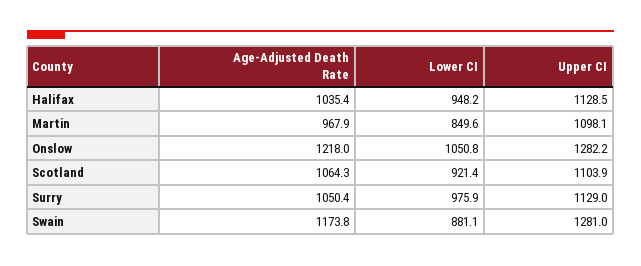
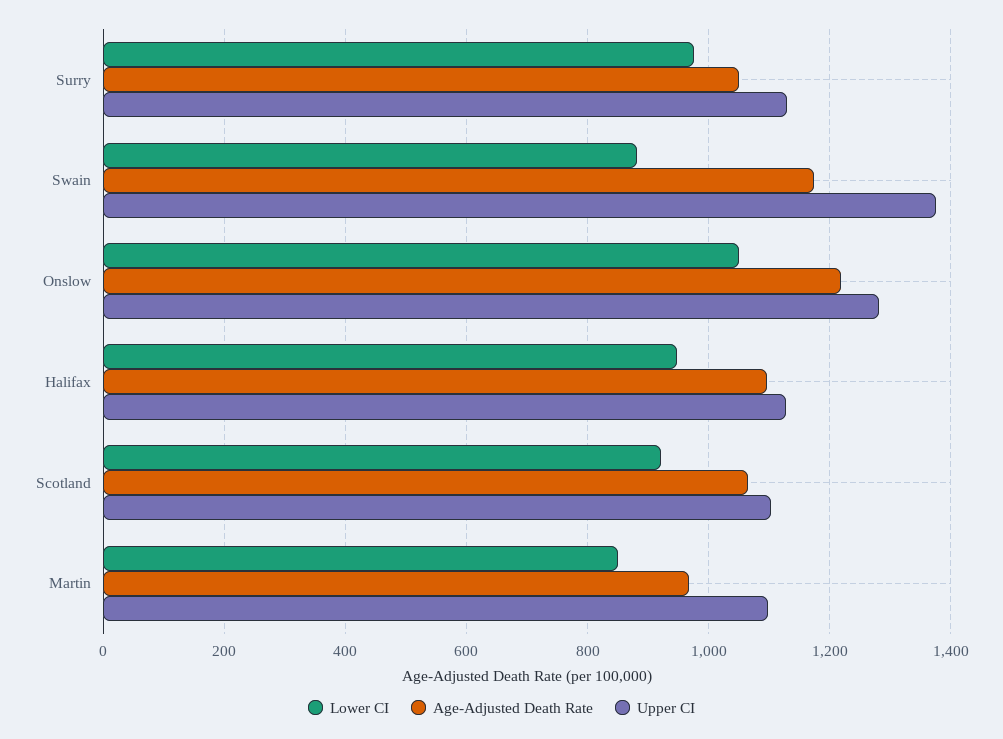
Age-Adjusted Death Rate, Halifax: 1035.4 -> 1100
Upper CI, Swain: 1281 -> 1380

